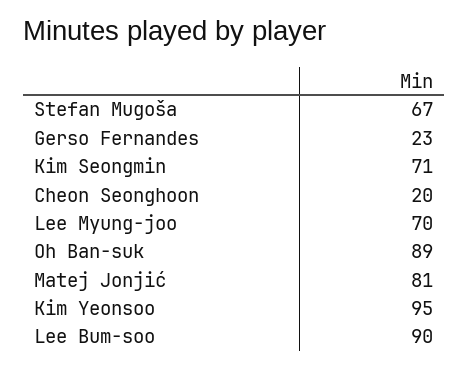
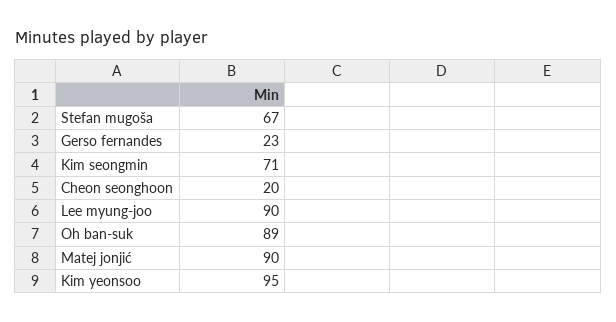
Lee Myung-joo: 70 -> 90
Matej Jonjić: 81 -> 90
Lee Bum-soo: 90 -> none

